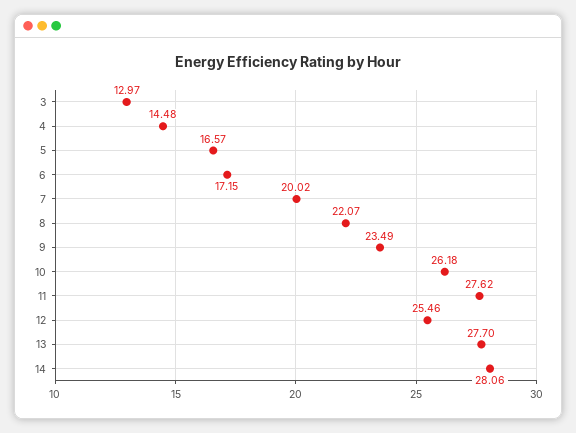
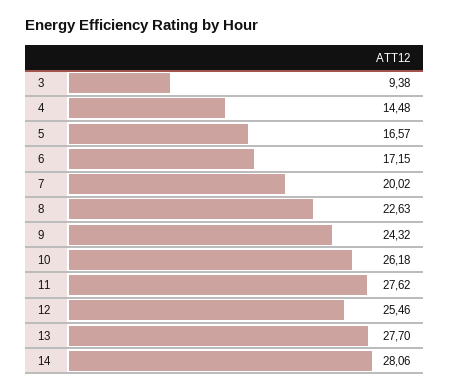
3: 12.97 -> 9.38
8: 22.07 -> 22.63
9: 23.49 -> 24.32

